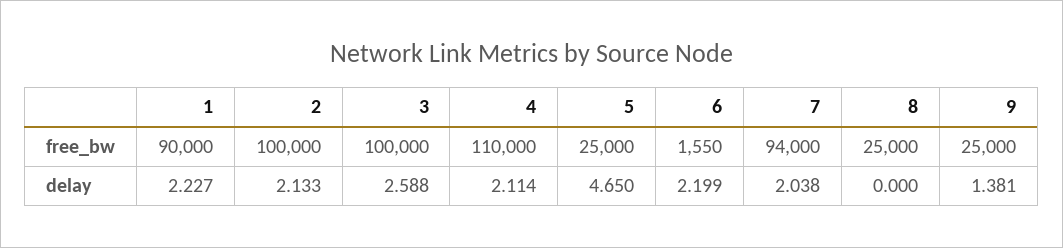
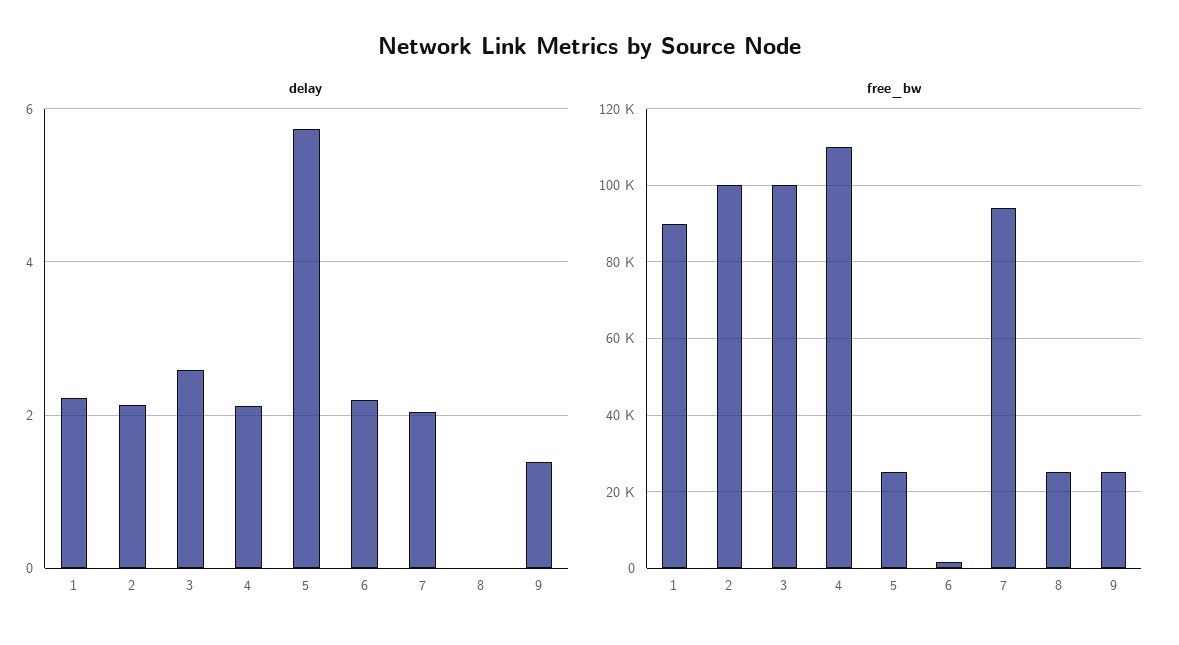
delay, 5: 4.65 -> 5.8

